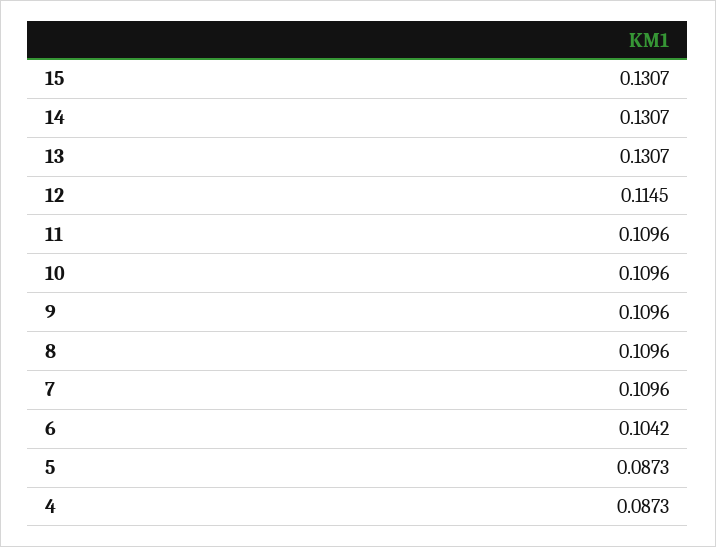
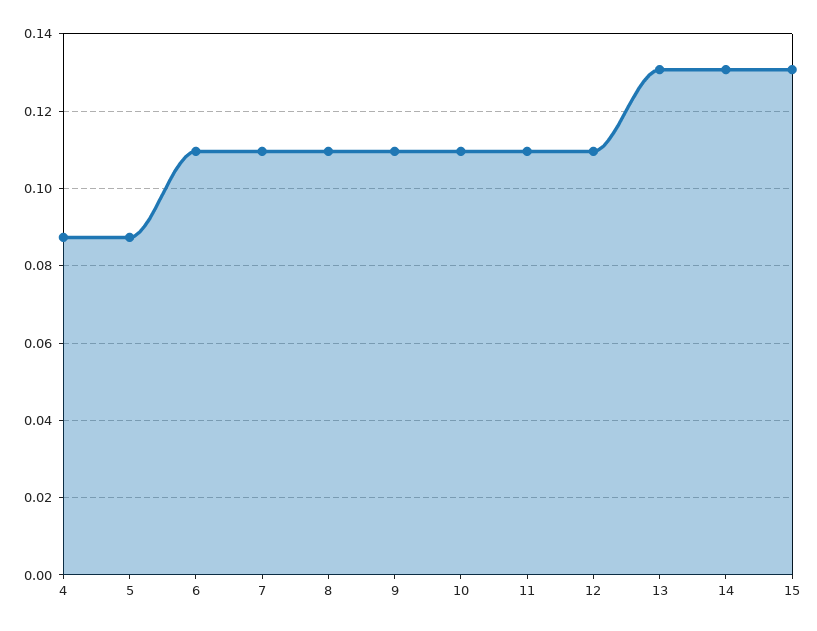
12: 0.1145 -> 0.11
6: 0.1042 -> 0.11

